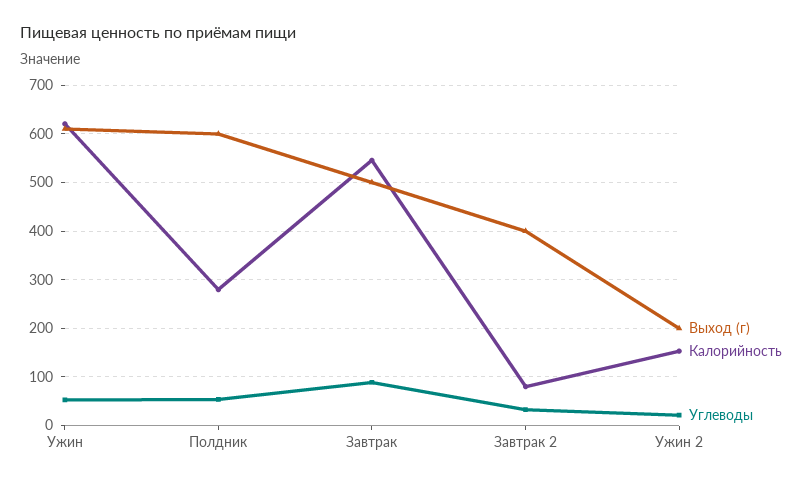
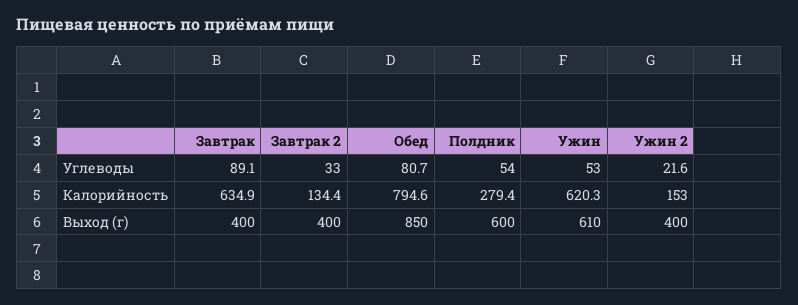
Выход (г), Завтрак: 500 -> 400
Калорийность, Завтрак: 540 -> 634.9
Калорийность, Завтрак 2: 80 -> 134.4
Выход (г), Ужин 2: 200 -> 400
Углеводы, Обед: none -> 80.7
Калорийность, Обед: none -> 794.6
Выход (г), Обед: none -> 850

